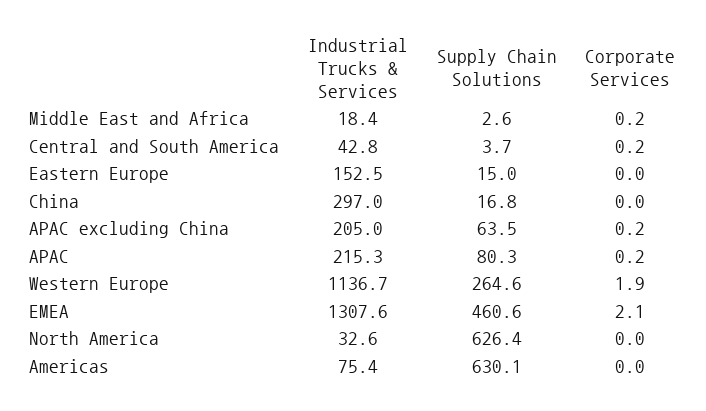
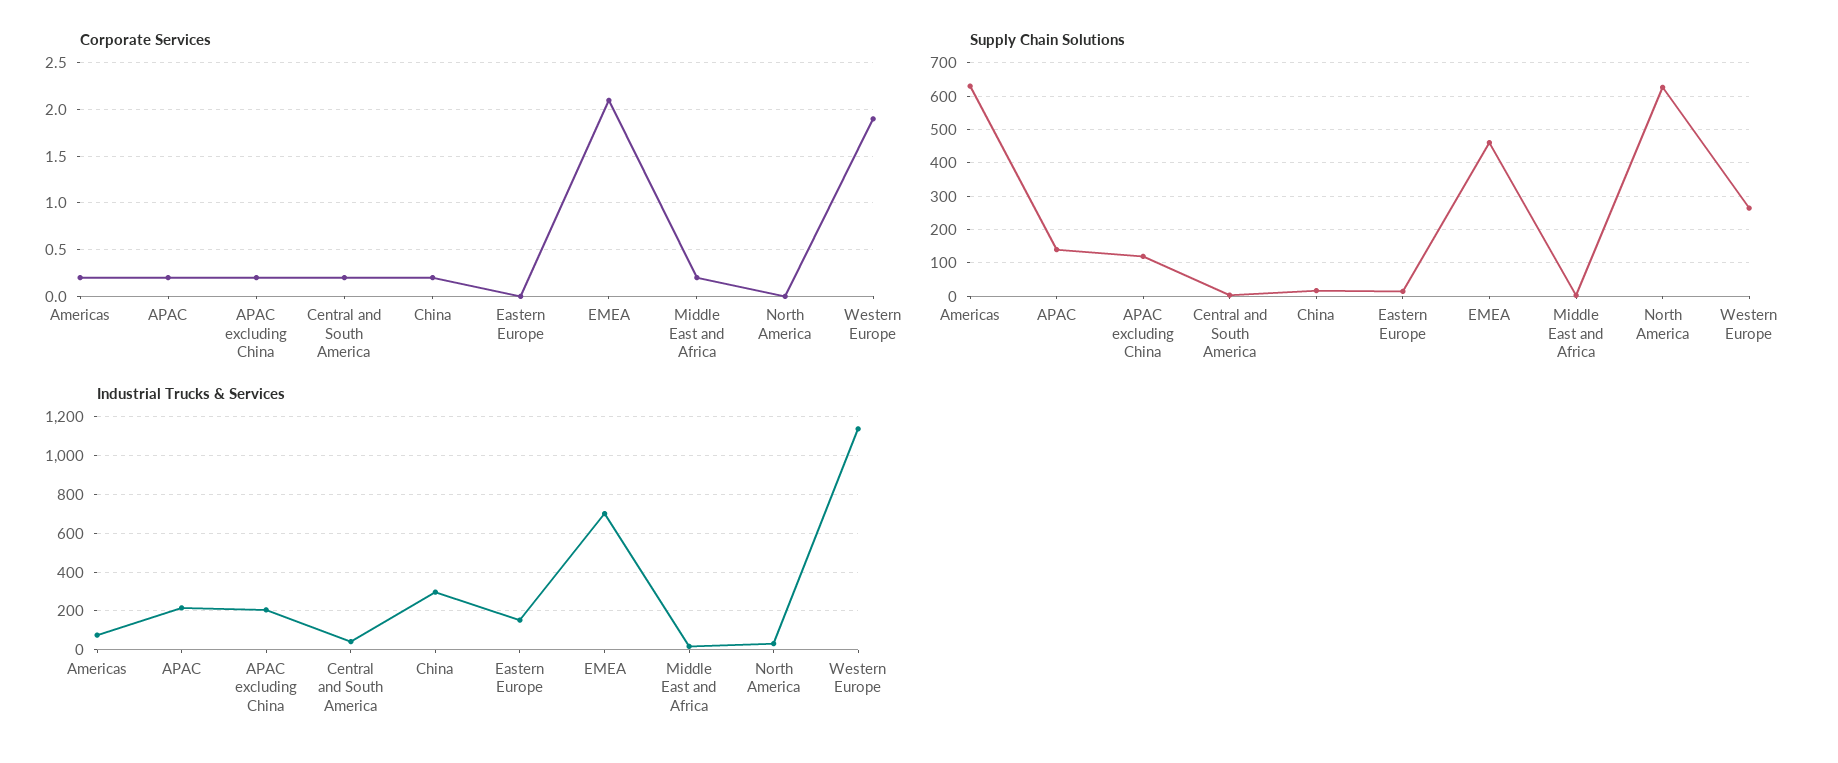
Corporate Services, China: 0 -> 0.2
Supply Chain Solutions, APAC excluding China: 63.5 -> 120
Supply Chain Solutions, APAC: 80.3 -> 140
Industrial Trucks & Services, EMEA: 1307.6 -> 700
Corporate Services, Americas: 0 -> 0.2

